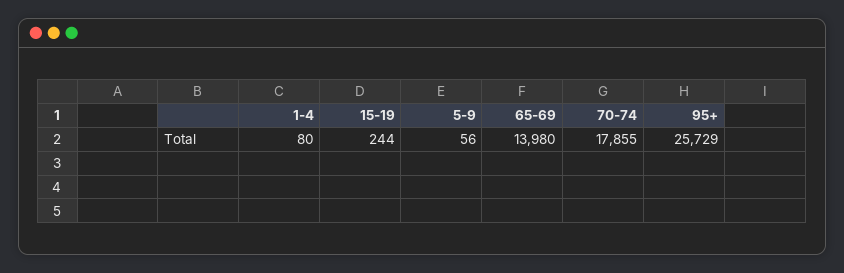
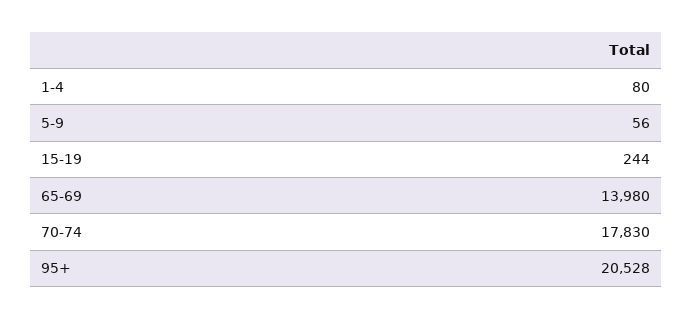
70-74: 17855 -> 17830
95+: 25729 -> 20528

